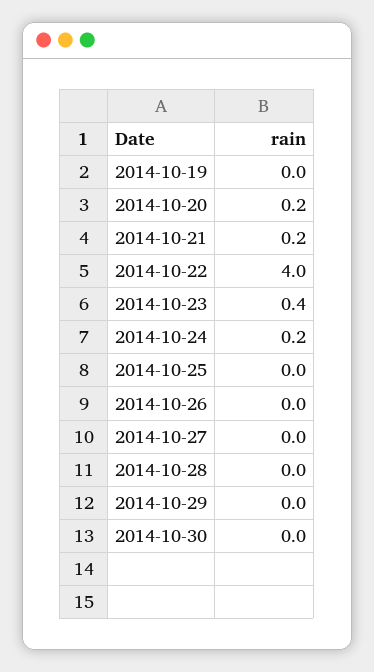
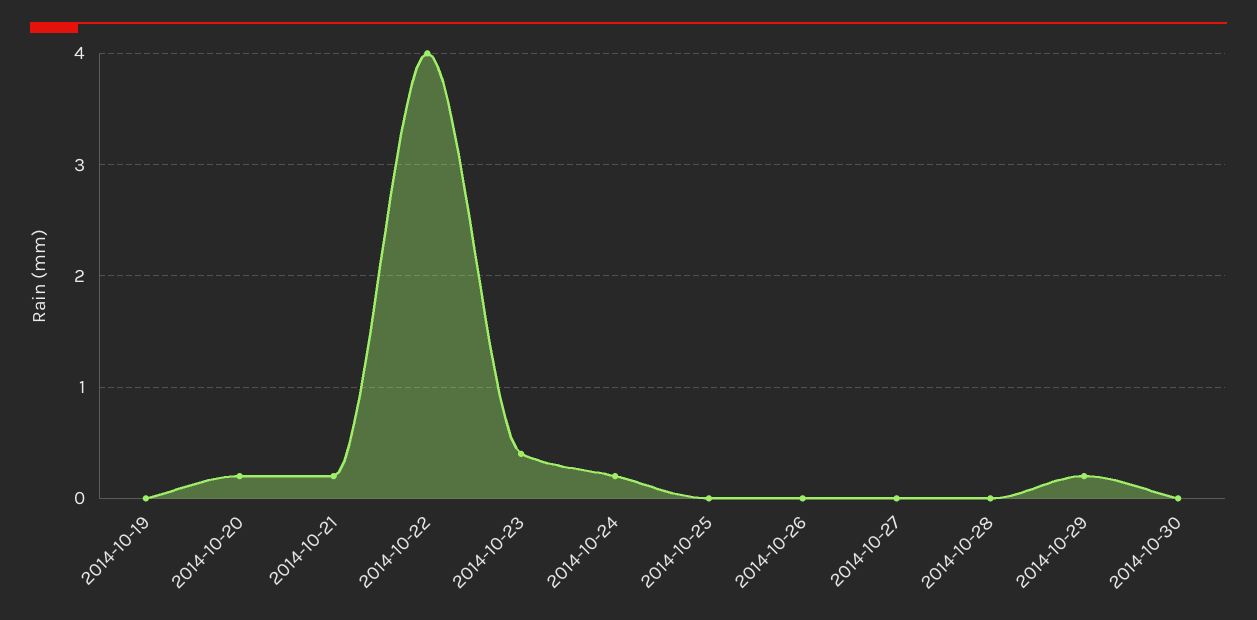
2014-10-29: 0 -> 0.2

